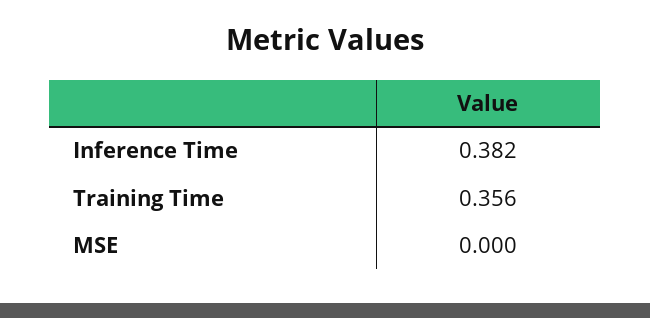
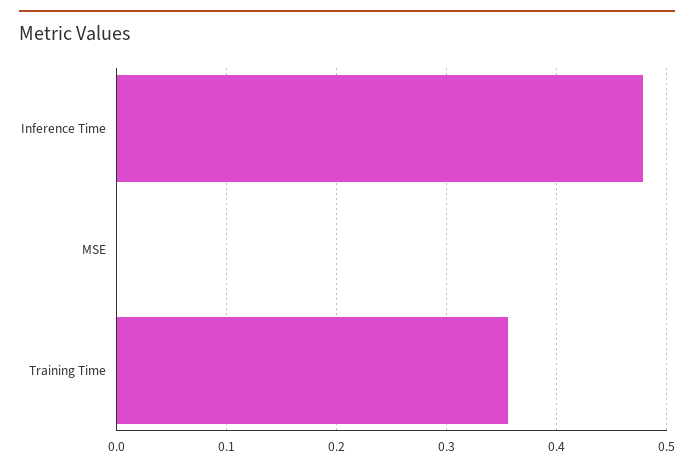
Inference Time: 0.382 -> 0.48

